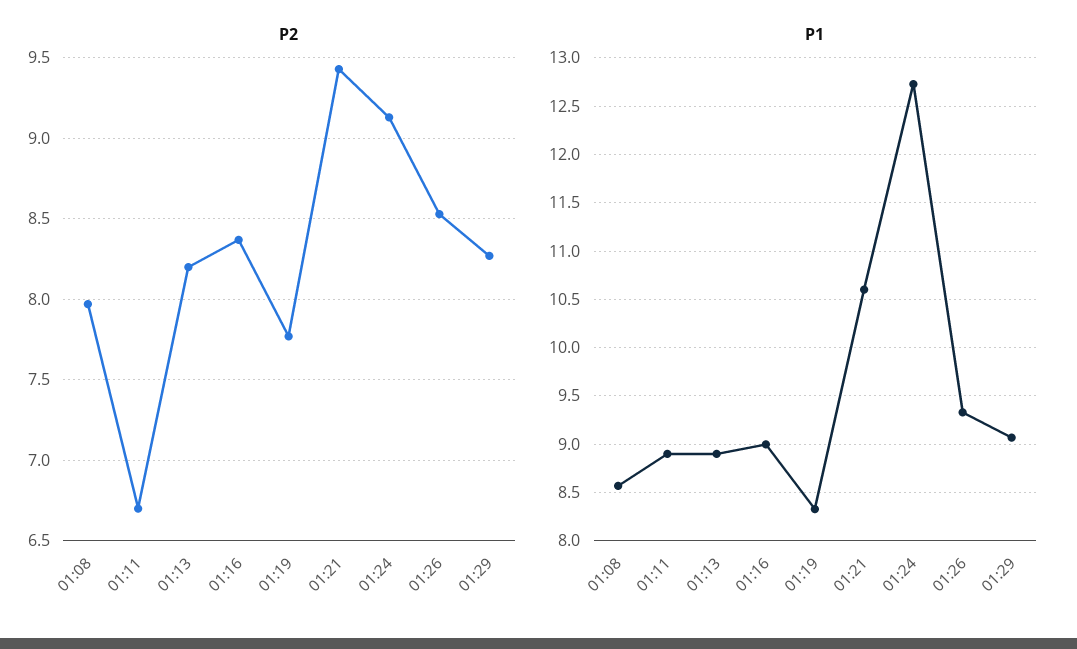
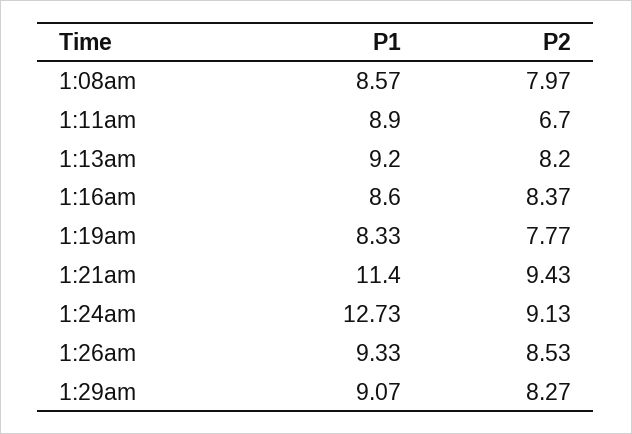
P1, 01:13: 8.9 -> 9.2
P1, 01:16: 9 -> 8.6
P1, 01:21: 10.6 -> 11.4

